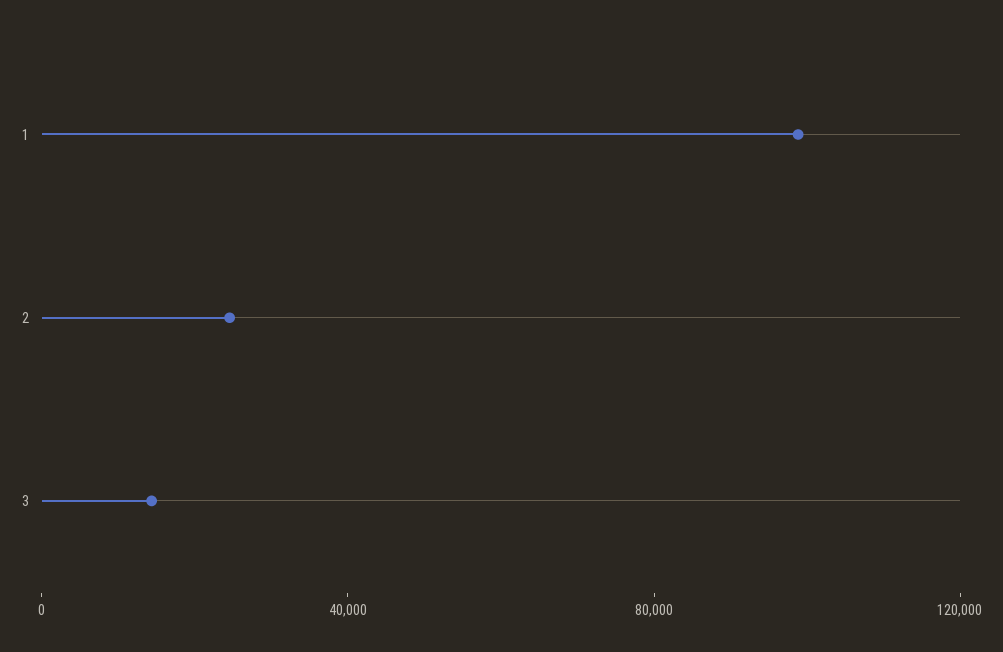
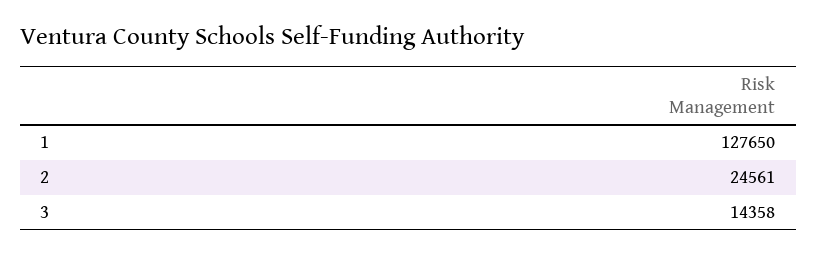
1: 100000 -> 127650

